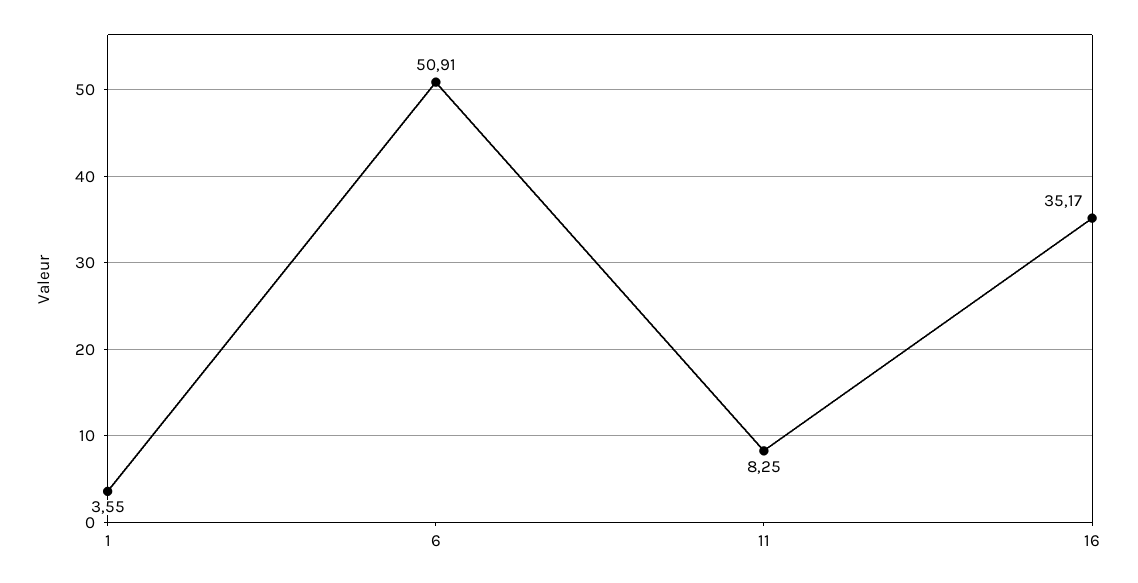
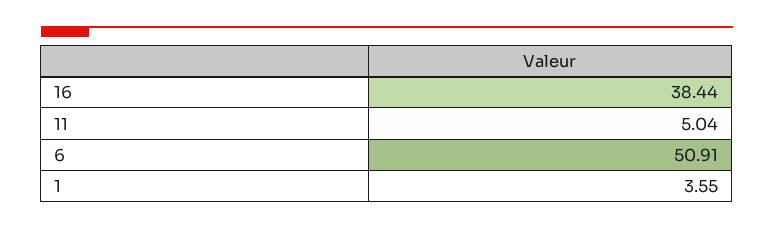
11: 8.25 -> 5.04
16: 35.17 -> 38.44

